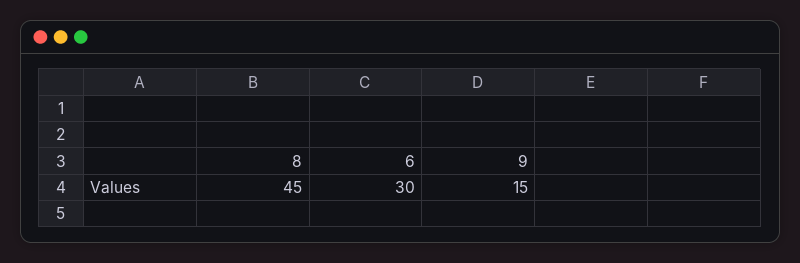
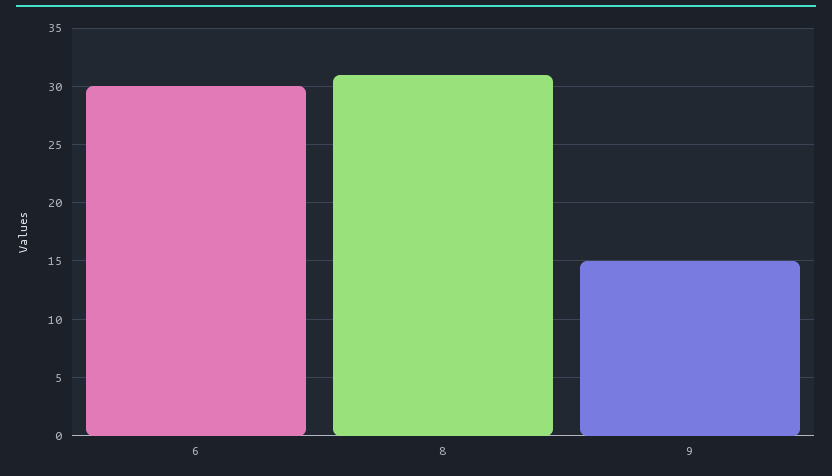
8: 45 -> 31

